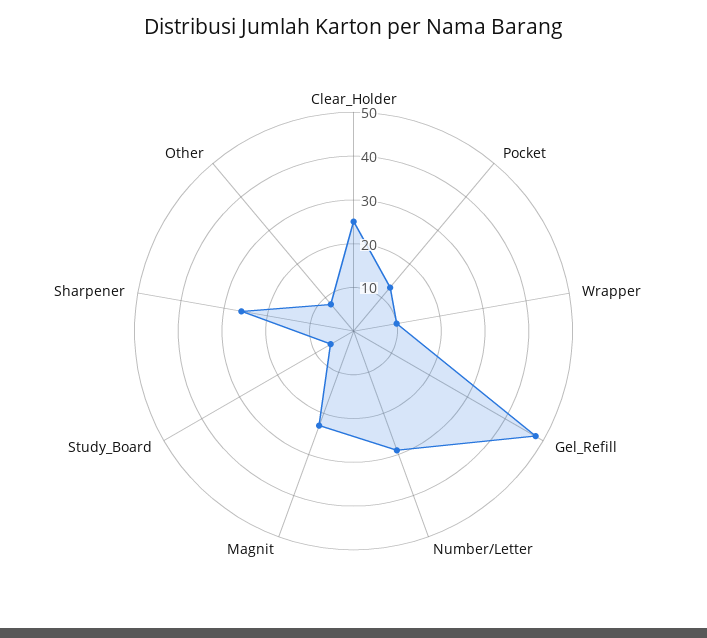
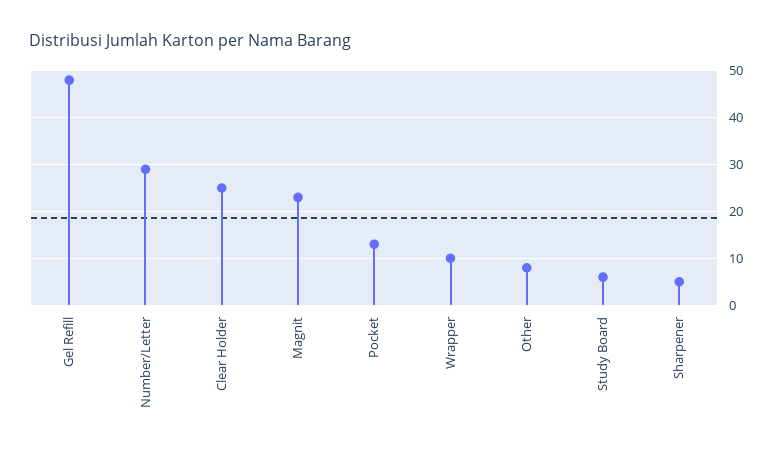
Sharpener: 25 -> 5

